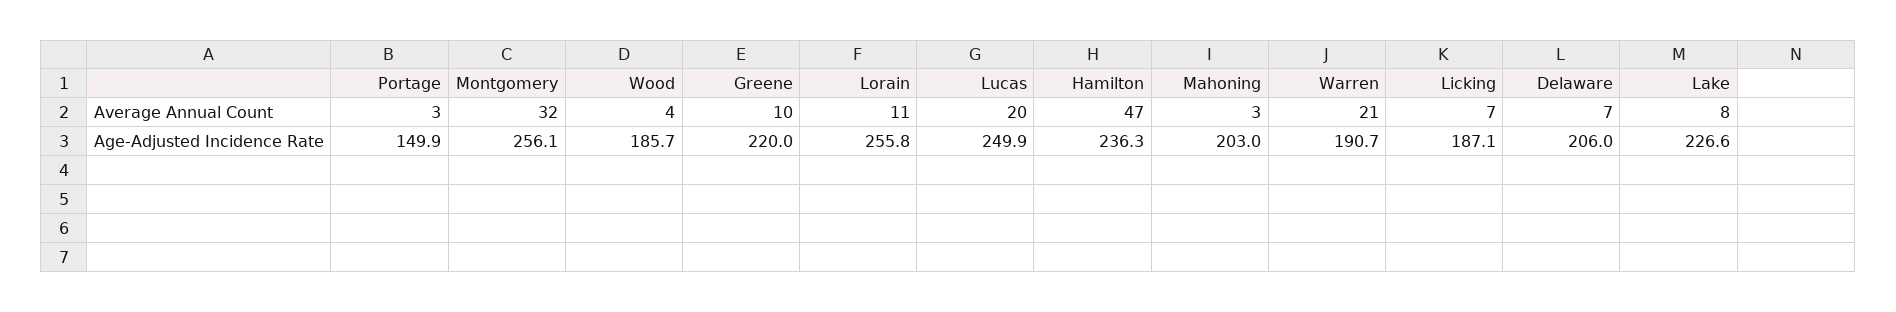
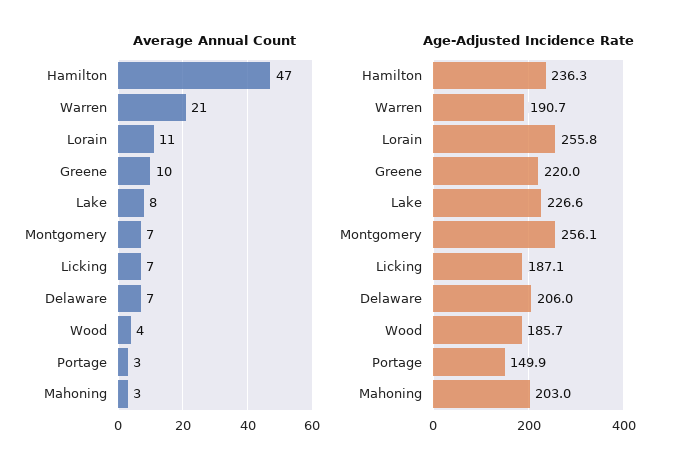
Average Annual Count, Montgomery: 32 -> 7
Average Annual Count, Lucas: 20 -> none
Age-Adjusted Incidence Rate, Lucas: 249.9 -> none

